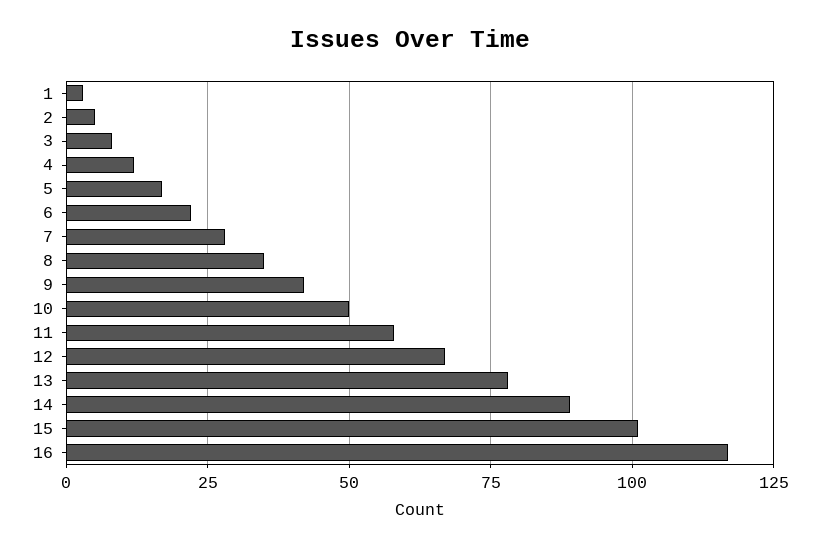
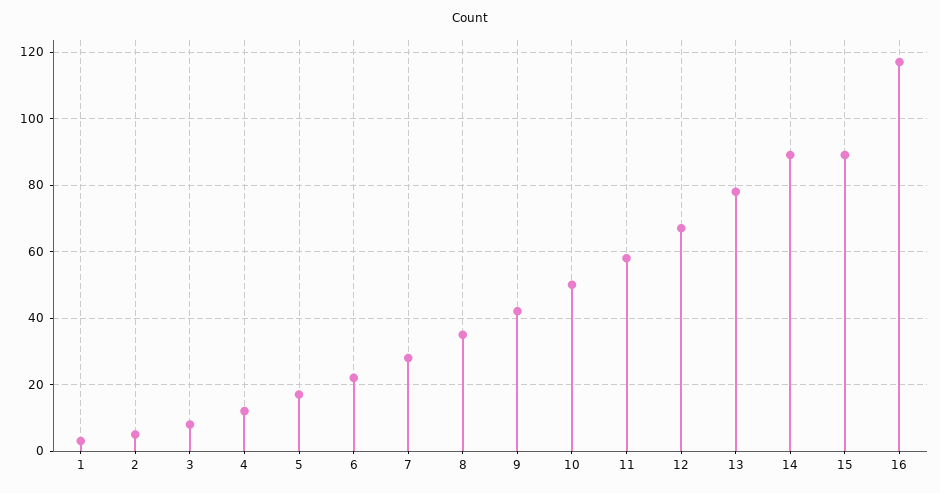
15: 100 -> 90

